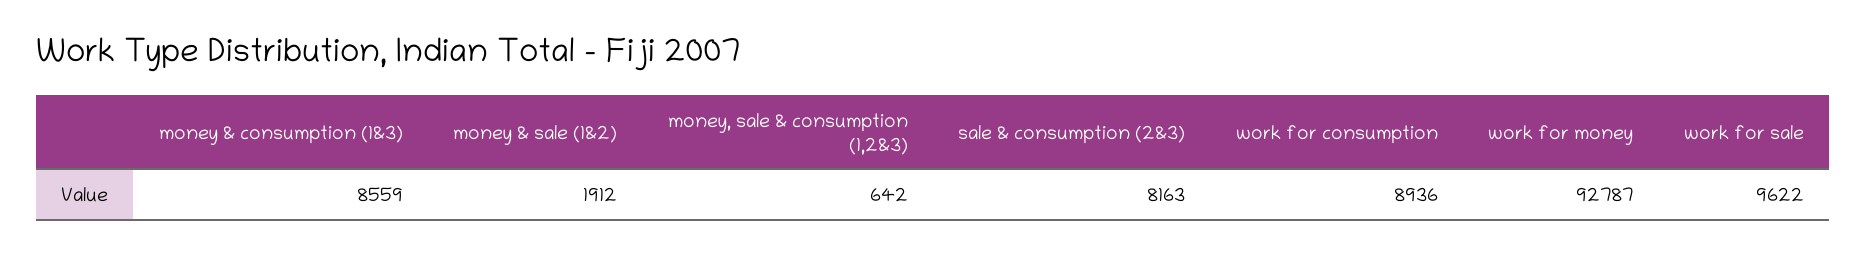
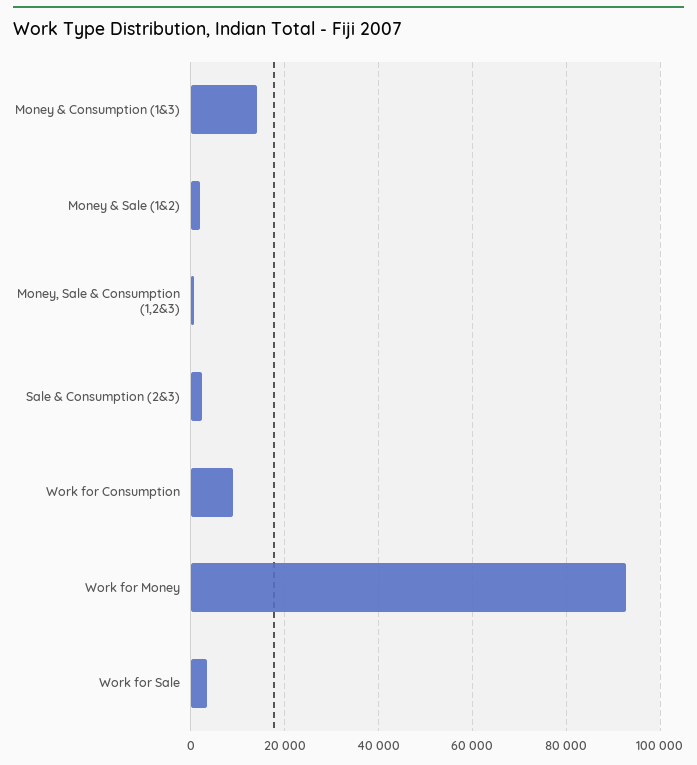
money & consumption (1&3): 8559 -> 14000
sale & consumption (2&3): 8163 -> 2000
work for sale: 9622 -> 4000

